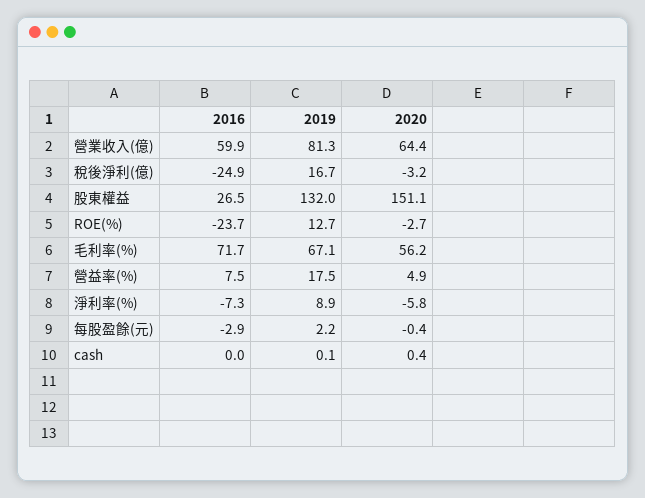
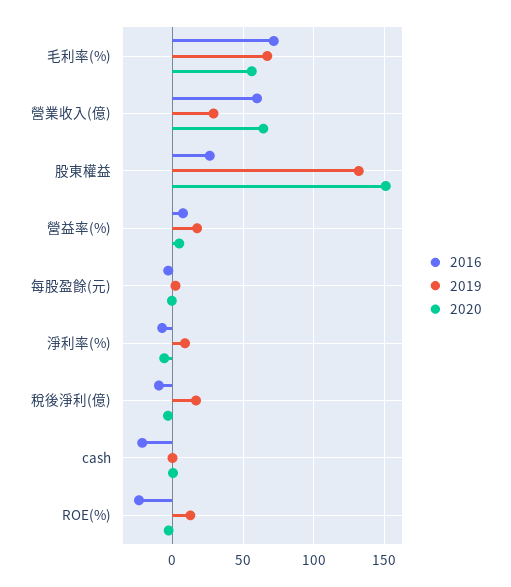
2019, 營業收入(億): 81.3 -> 30
2016, 稅後淨利(億): -24.9 -> -10
2016, cash: 0 -> -20

